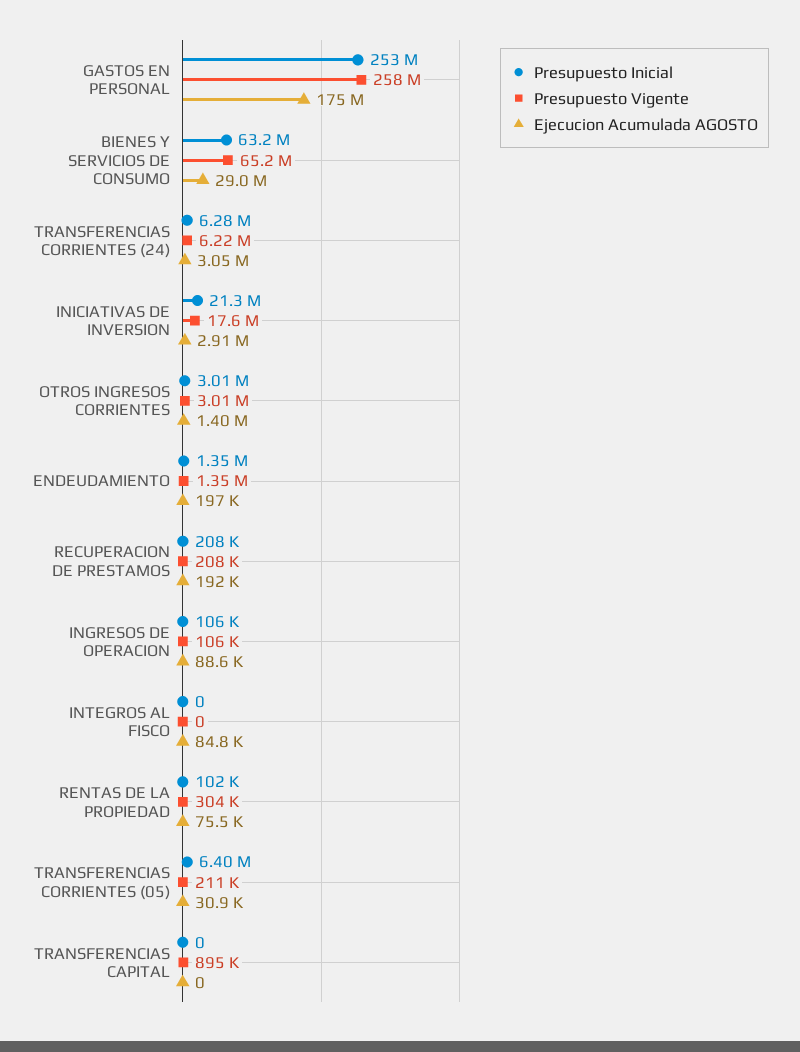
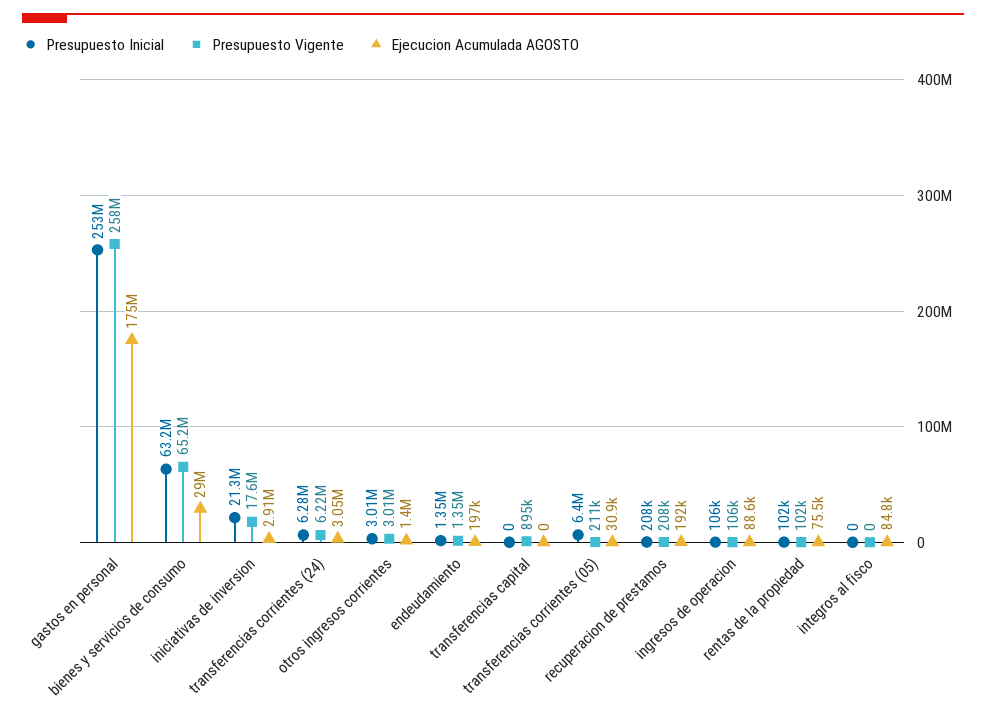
Presupuesto Vigente, RENTAS DE LA PROPIEDAD: 304000 -> 102000

